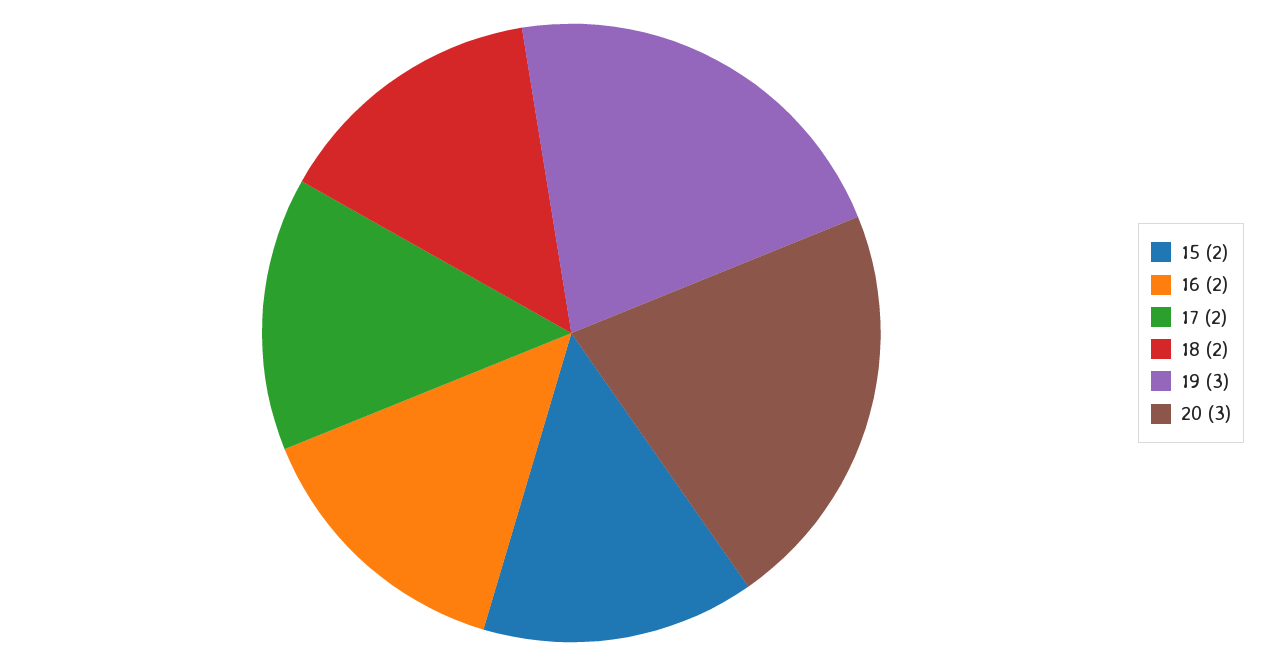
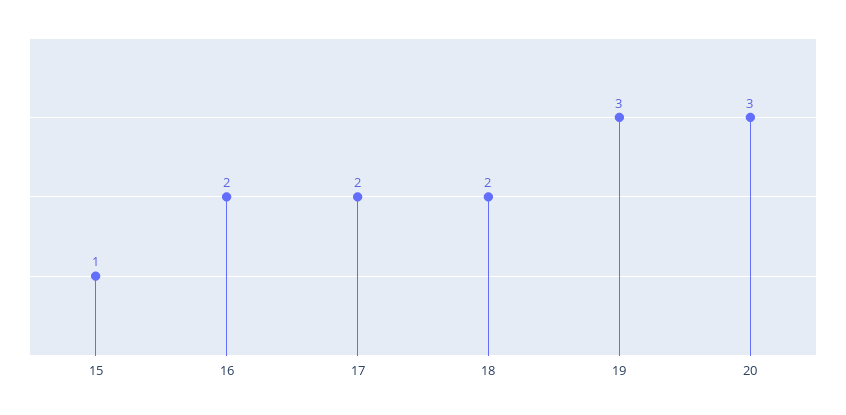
15: 2 -> 1

